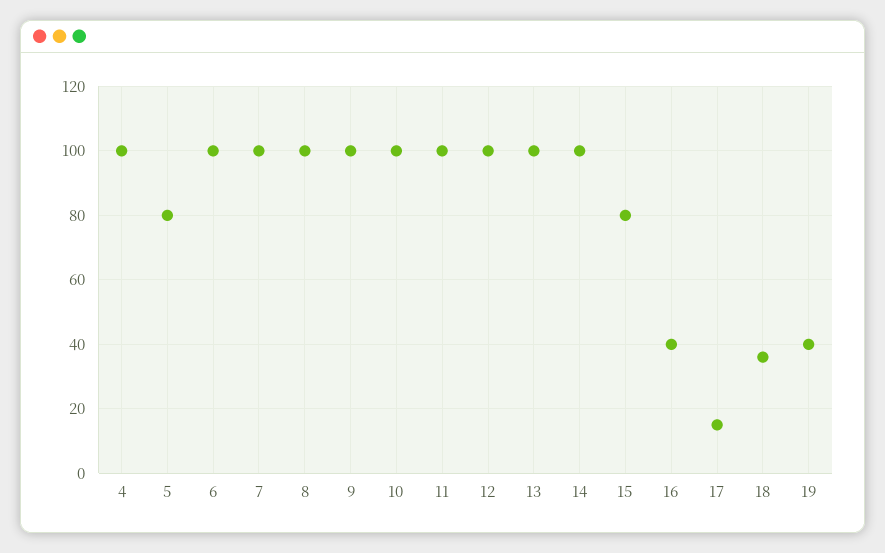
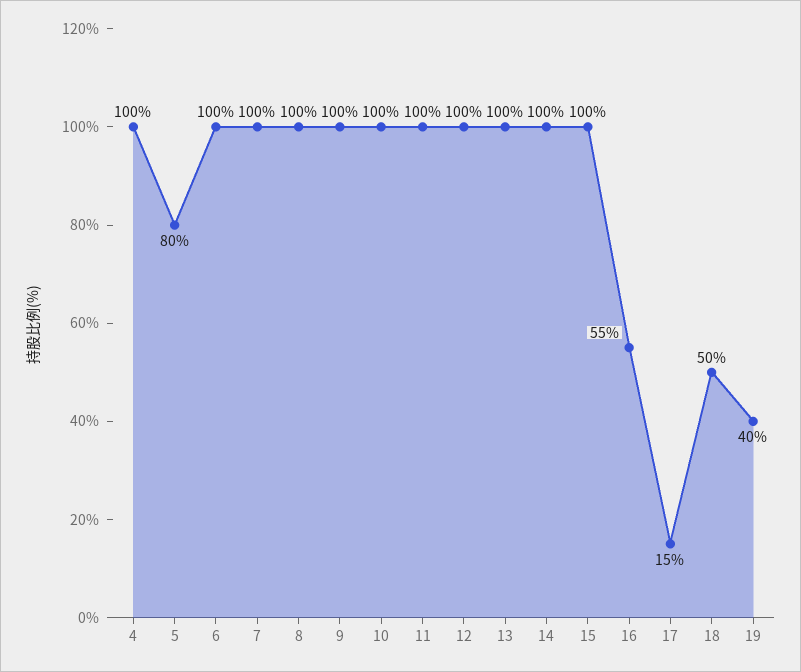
15: 80 -> 100
16: 40 -> 55
18: 35 -> 50

